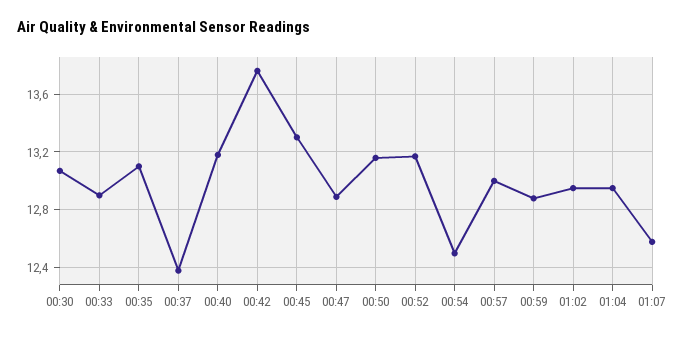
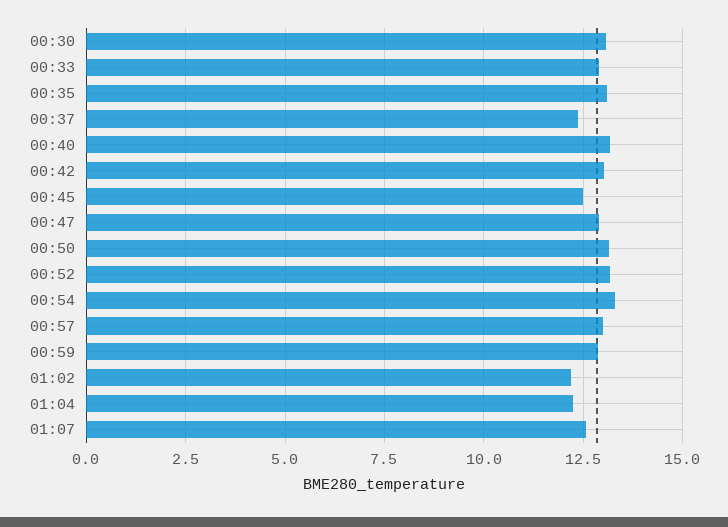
00:42: 13.75 -> 13
00:45: 13.3 -> 12.5
00:54: 12.5 -> 13.25
01:02: 12.95 -> 12.25
01:04: 12.95 -> 12.25

